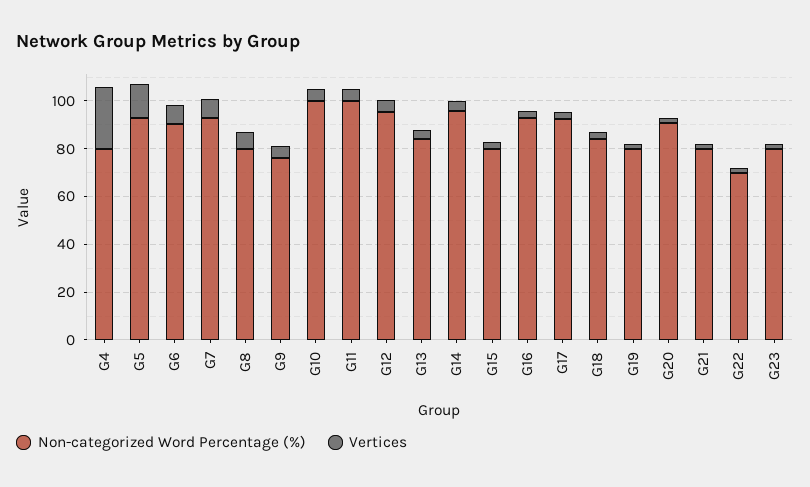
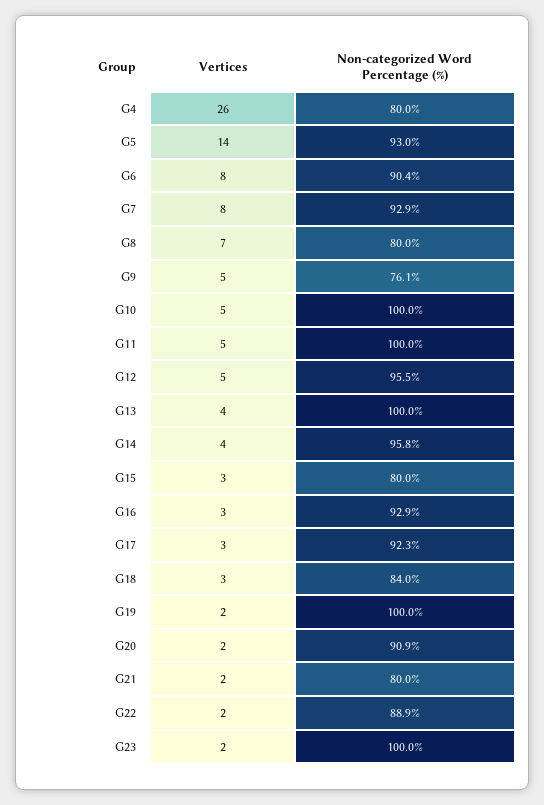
Non-categorized Word Percentage (%), G13: 85 -> 100
Non-categorized Word Percentage (%), G19: 80 -> 100
Non-categorized Word Percentage (%), G22: 70 -> 88.9
Non-categorized Word Percentage (%), G23: 80 -> 100

